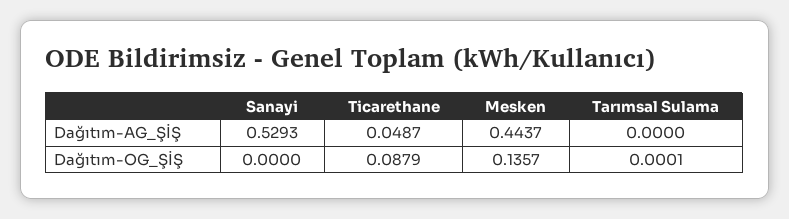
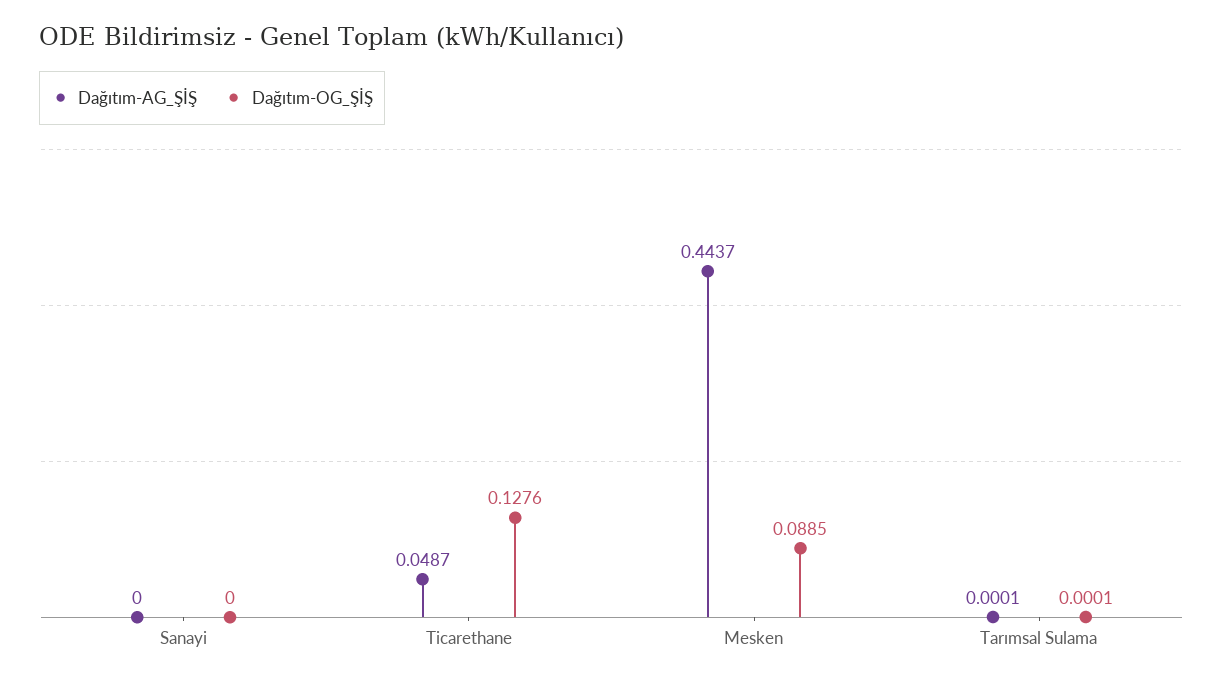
Dağıtım-AG_ŞİŞ, Sanayi: 0.5293 -> 0
Dağıtım-AG_ŞİŞ, Tarımsal Sulama: 0 -> 0.0001
Dağıtım-OG_ŞİŞ, Ticarethane: 0.0879 -> 0.1276
Dağıtım-OG_ŞİŞ, Mesken: 0.1357 -> 0.0885

